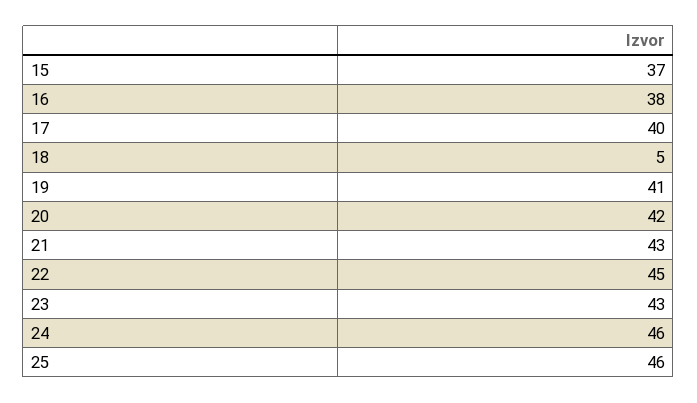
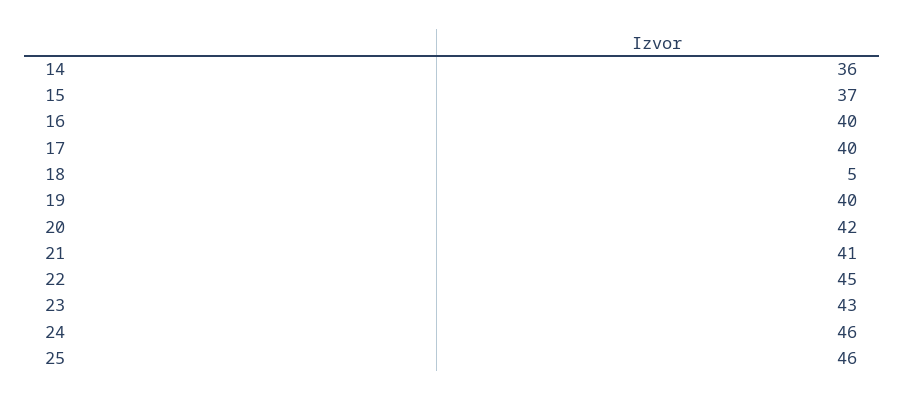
16: 38 -> 40
19: 41 -> 40
21: 43 -> 41
14: none -> 36

